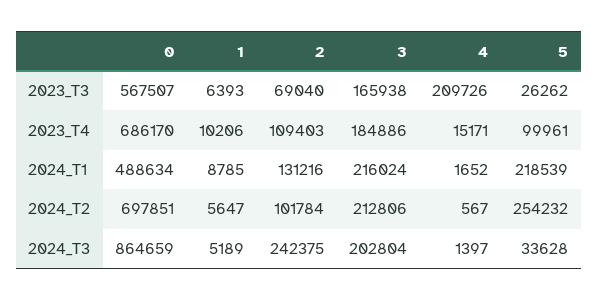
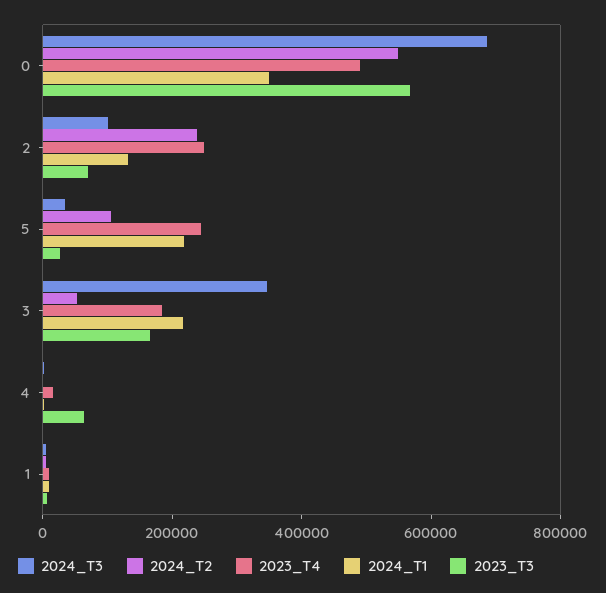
2023_T3, 4: 209726 -> 50000
2023_T4, 0: 686170 -> 500000
2023_T4, 2: 109403 -> 250000
2023_T4, 5: 99961 -> 250000
2024_T1, 0: 488634 -> 350000
2024_T2, 0: 697851 -> 550000
2024_T2, 2: 101784 -> 250000
2024_T2, 3: 212806 -> 50000
2024_T2, 5: 254232 -> 100000
2024_T3, 0: 864659 -> 700000
2024_T3, 2: 242375 -> 100000
2024_T3, 3: 202804 -> 350000

